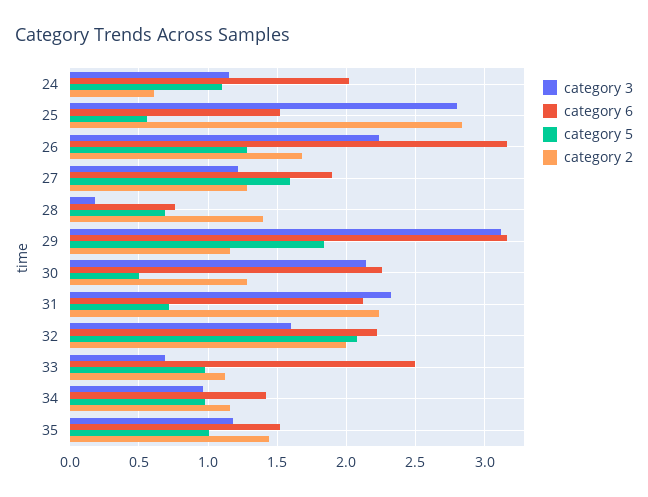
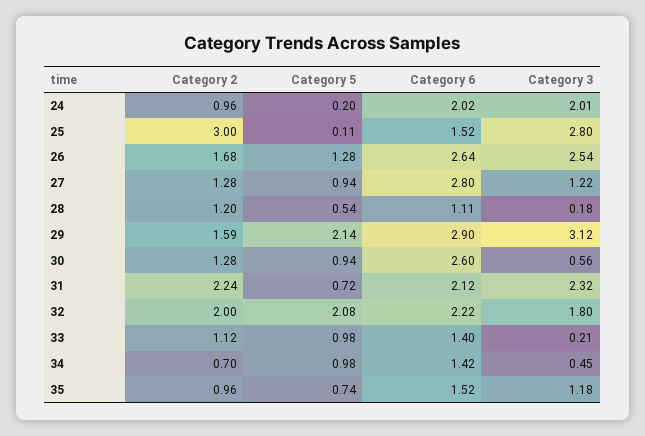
category 3, 24: 1.15 -> 2.01
category 5, 24: 1.1 -> 0.2
category 2, 24: 0.6 -> 0.96
category 5, 25: 0.55 -> 0.11
category 2, 25: 2.85 -> 3
category 3, 26: 2.25 -> 2.54
category 6, 26: 3.15 -> 2.64
category 6, 27: 1.9 -> 2.8
category 5, 27: 1.6 -> 0.94
category 6, 28: 0.75 -> 1.11
category 5, 28: 0.7 -> 0.54
category 2, 28: 1.4 -> 1.2
category 6, 29: 3.15 -> 2.9
category 5, 29: 1.85 -> 2.14
category 2, 29: 1.15 -> 1.59
category 3, 30: 2.15 -> 0.56
category 6, 30: 2.25 -> 2.6
category 5, 30: 0.5 -> 0.94
category 3, 32: 1.6 -> 1.8
category 3, 33: 0.7 -> 0.21
category 6, 33: 2.5 -> 1.4
category 3, 34: 0.95 -> 0.45
category 2, 34: 1.15 -> 0.7
category 5, 35: 1 -> 0.74
category 2, 35: 1.45 -> 0.96

